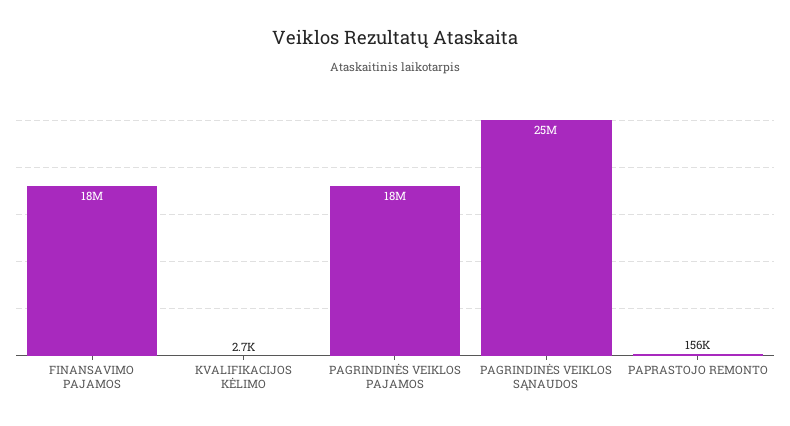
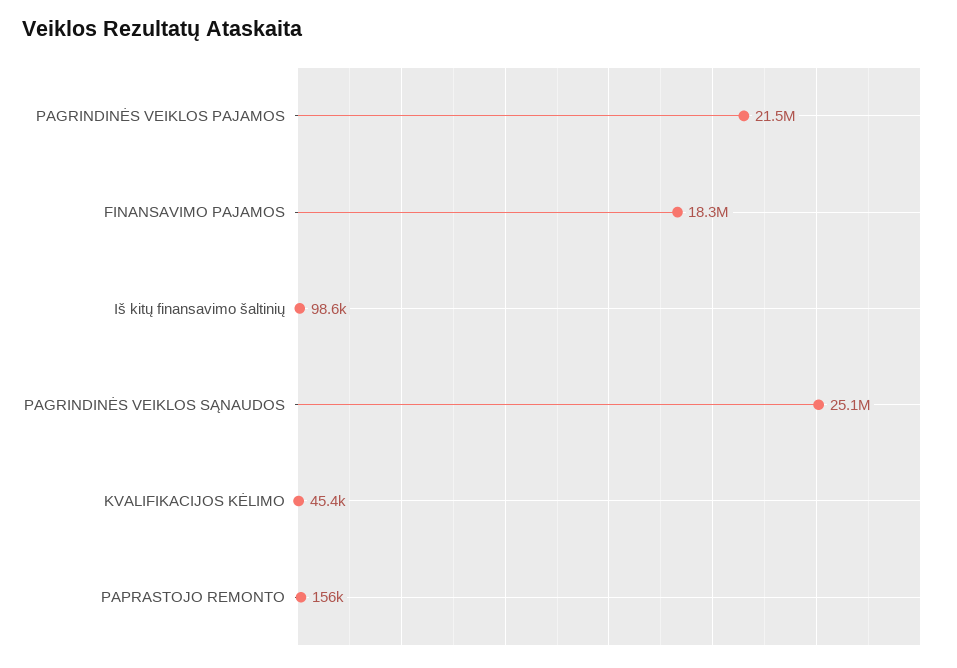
KVALIFIKACIJOS KĖLIMO: 2700 -> 45400
PAGRINDINĖS VEIKLOS PAJAMOS: 18000000 -> 21500000
Iš kitų finansavimo šaltinių: none -> 98600

